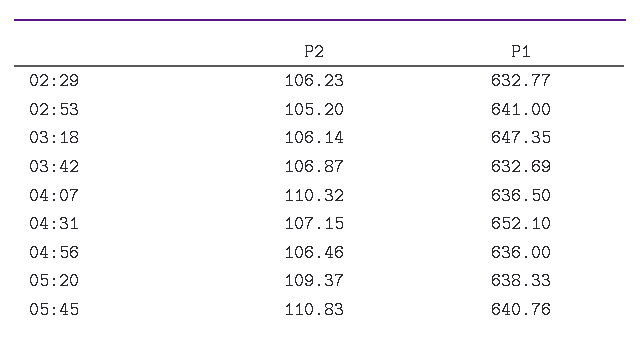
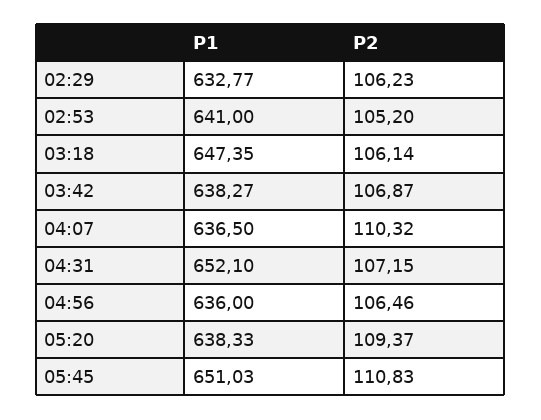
P1, 03:42: 632.69 -> 638.27
P1, 05:45: 640.76 -> 651.03

